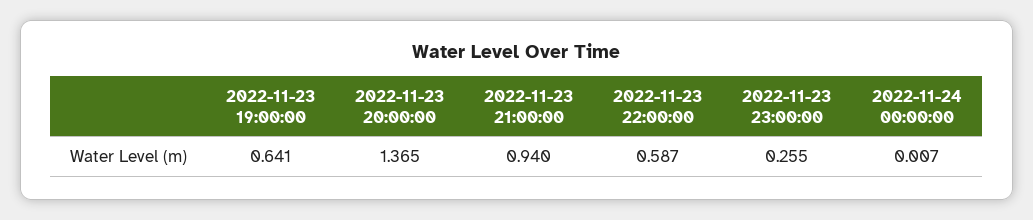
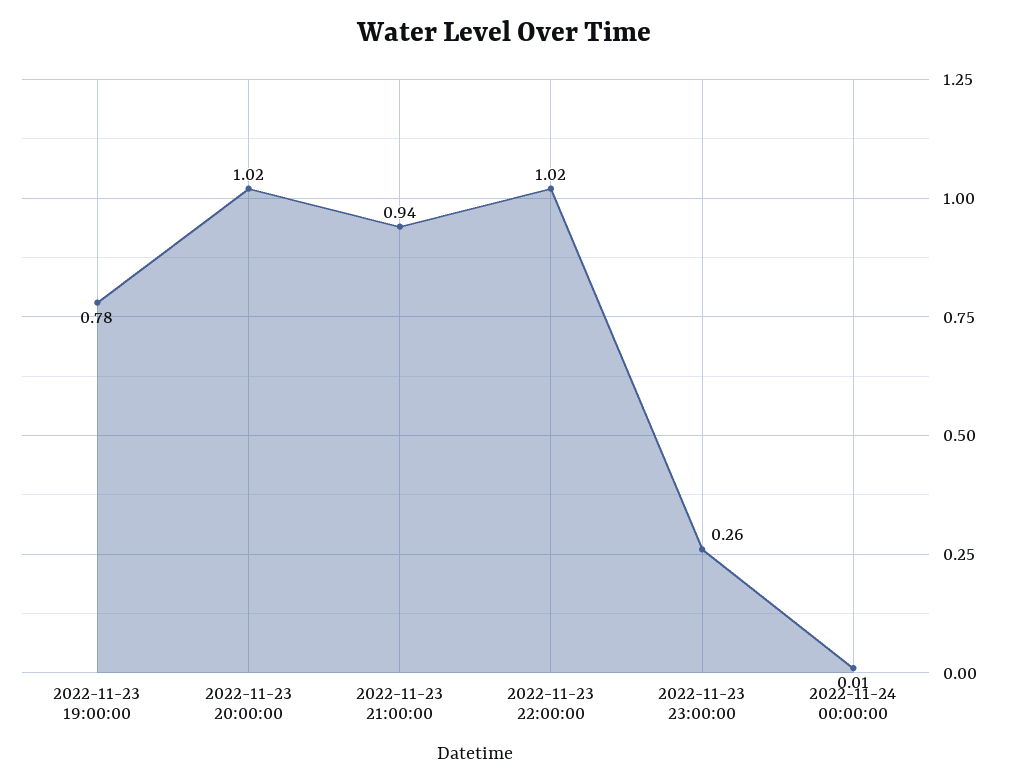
2022-11-23 19:00:00: 0.641 -> 0.78
2022-11-23 20:00:00: 1.365 -> 1.02
2022-11-23 22:00:00: 0.587 -> 1.02

